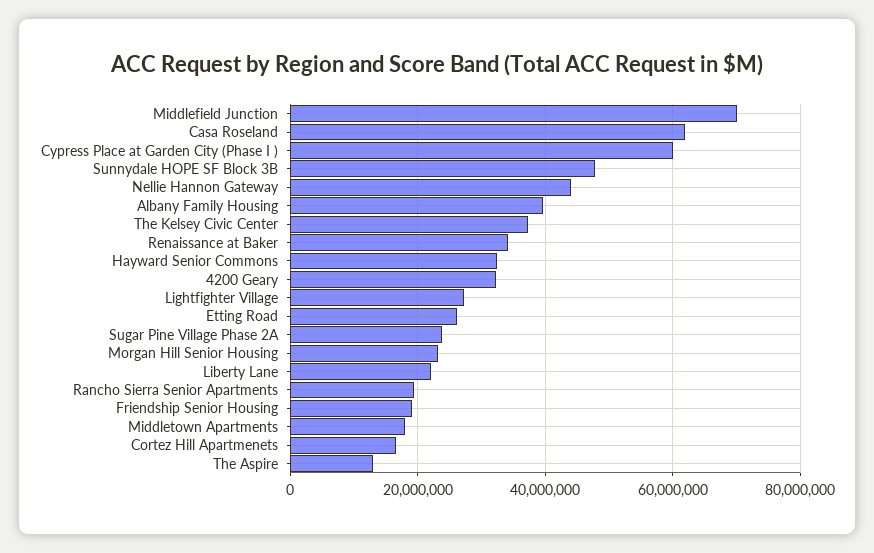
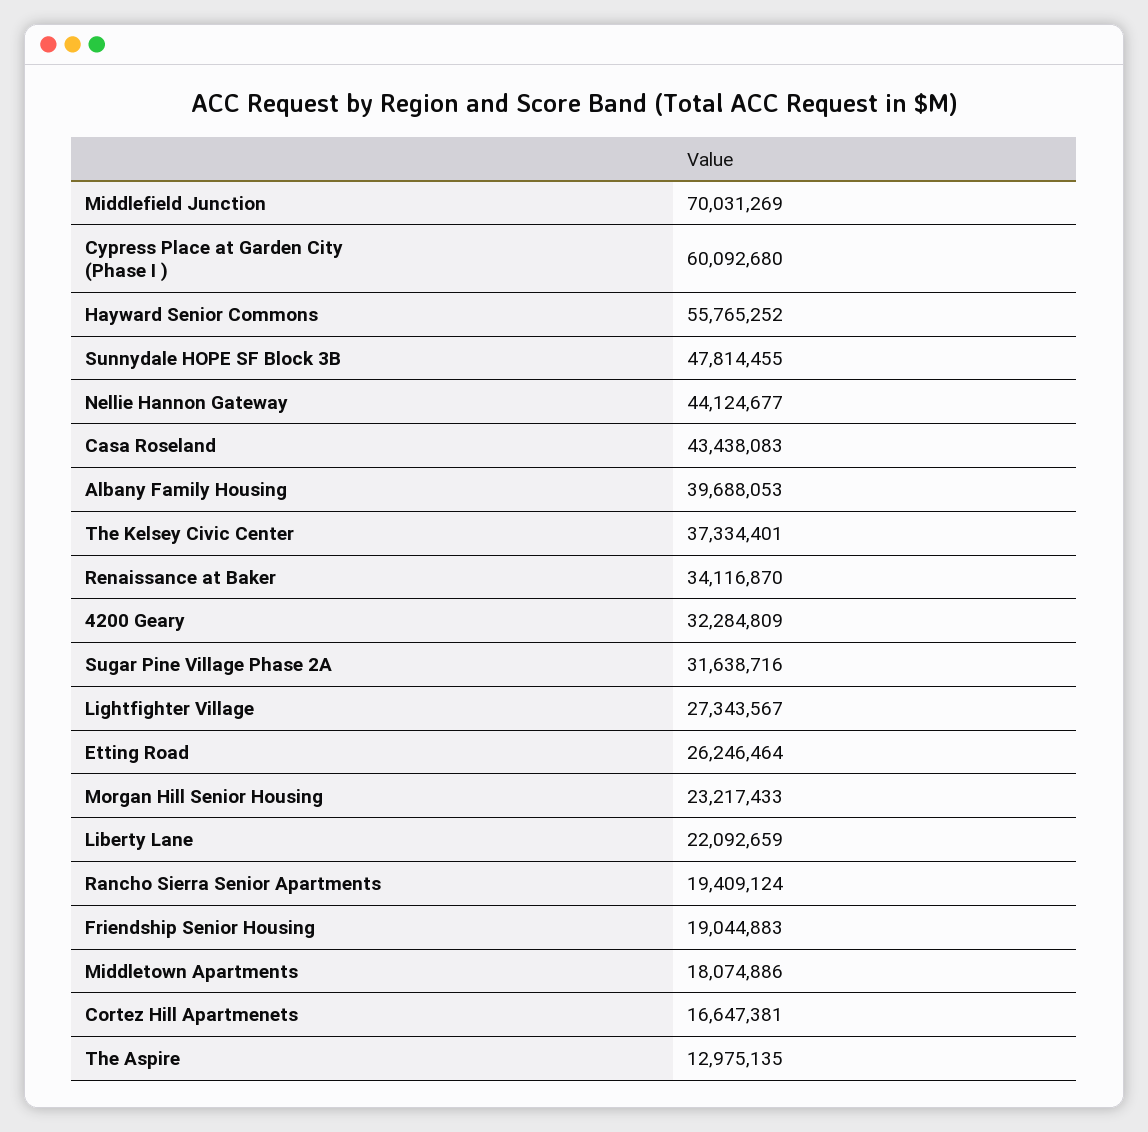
Casa Roseland: 62000000 -> 43438083
Hayward Senior Commons: 32000000 -> 55765252
Sugar Pine Village Phase 2A: 24000000 -> 31638716

